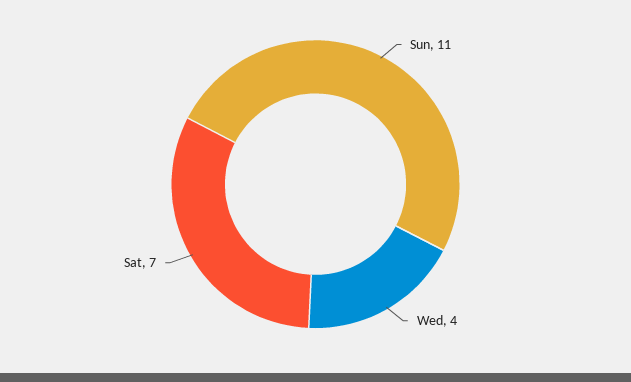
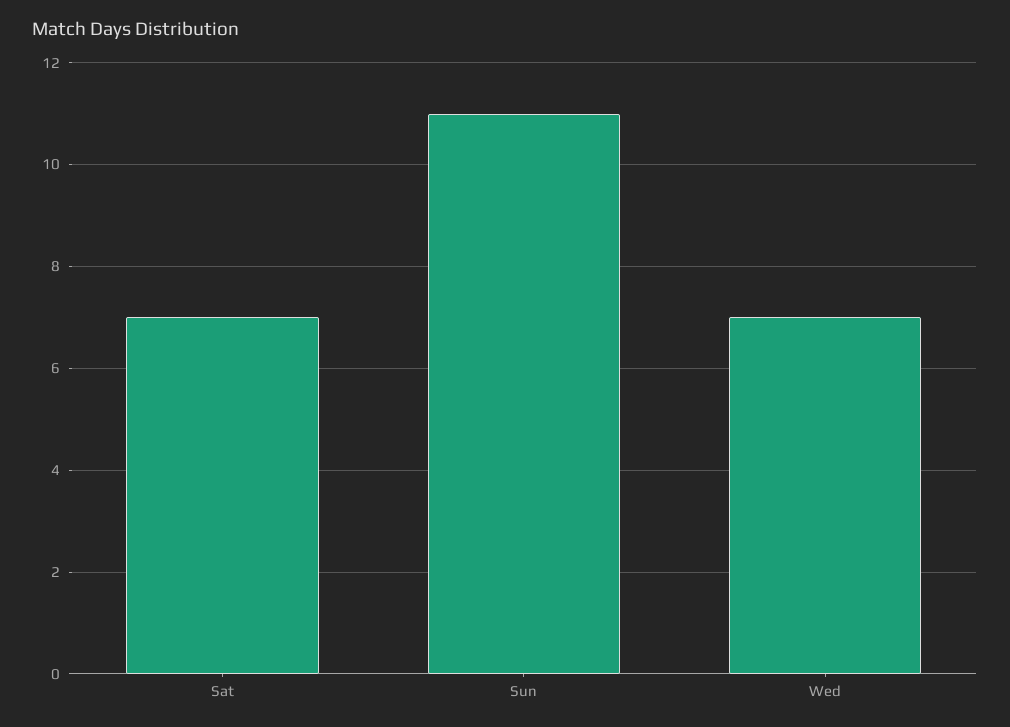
Wed: 4 -> 7

